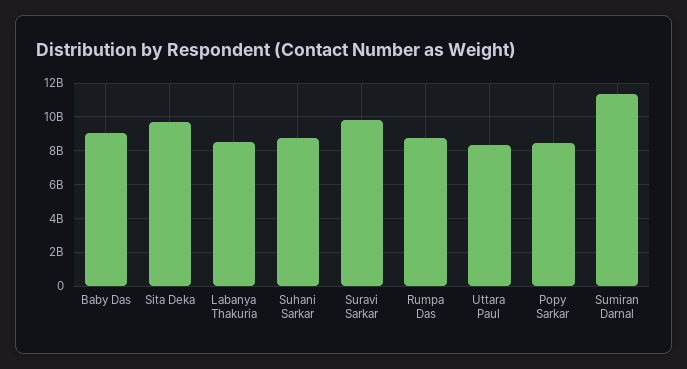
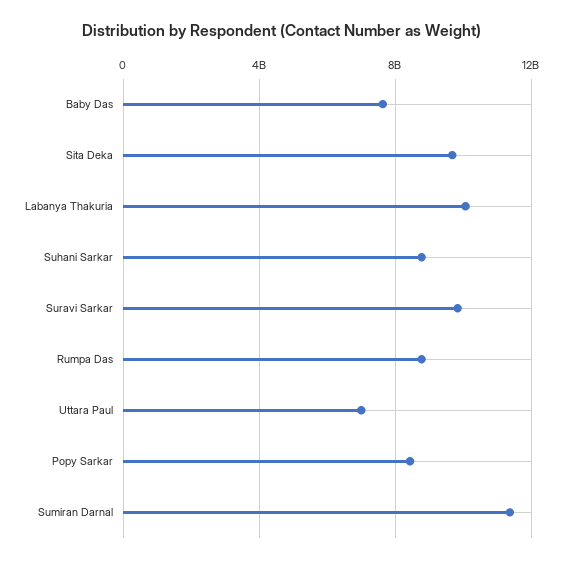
Baby Das: 9000000000 -> 7500000000
Labanya Thakuria: 8500000000 -> 10000000000
Uttara Paul: 8500000000 -> 7000000000

